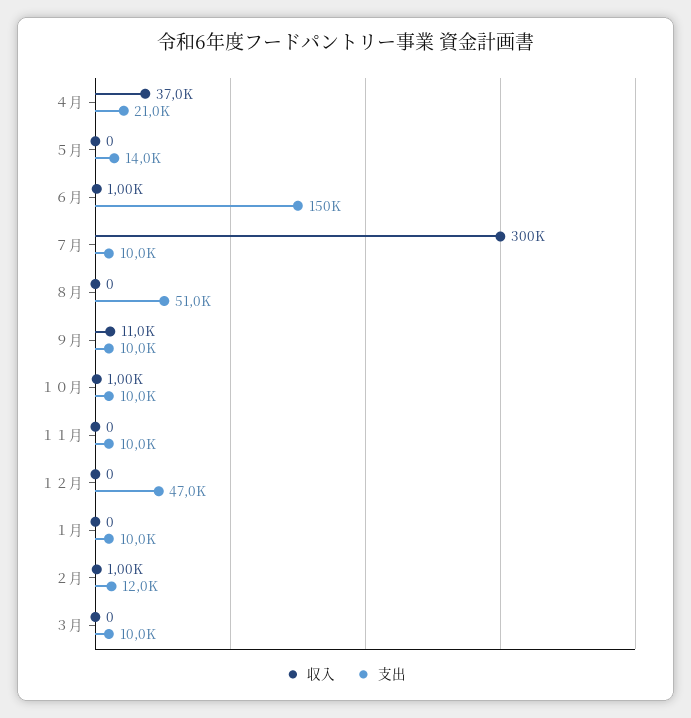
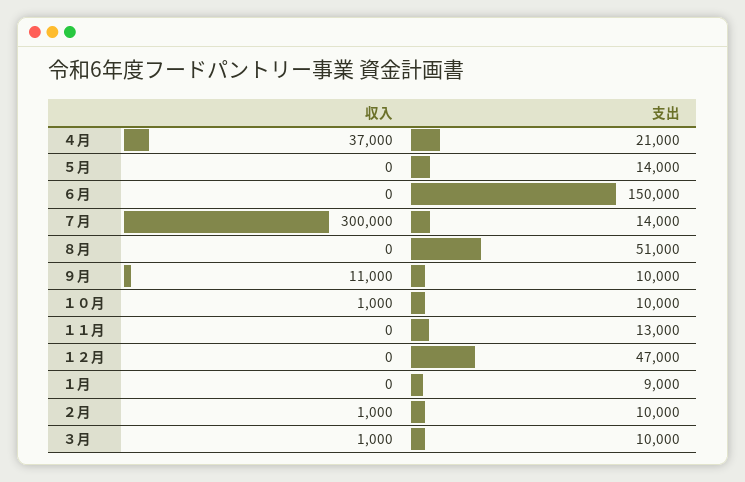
収入, ６月: 1000 -> 0
支出, ７月: 10000 -> 14000
支出, １１月: 10000 -> 13000
支出, １月: 10000 -> 9000
支出, ２月: 12000 -> 10000
収入, ３月: 0 -> 1000

